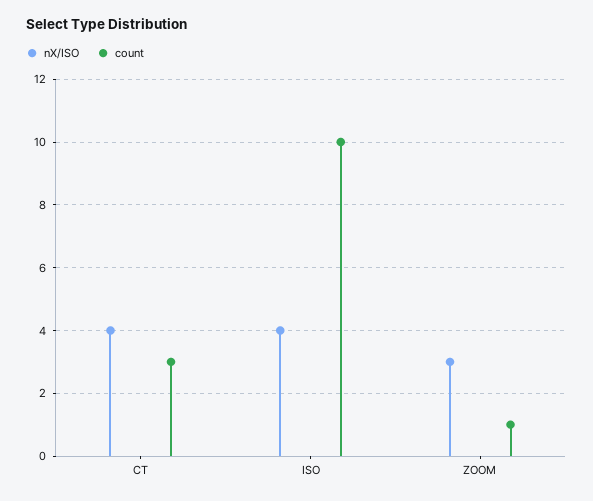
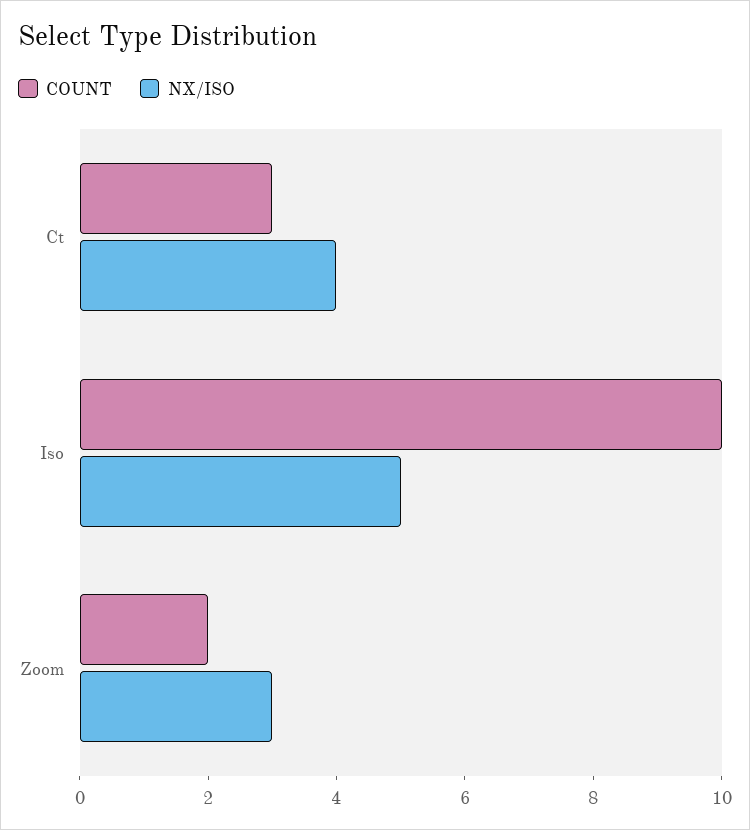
nX/ISO, ISO: 4 -> 5
count, ZOOM: 1 -> 2

